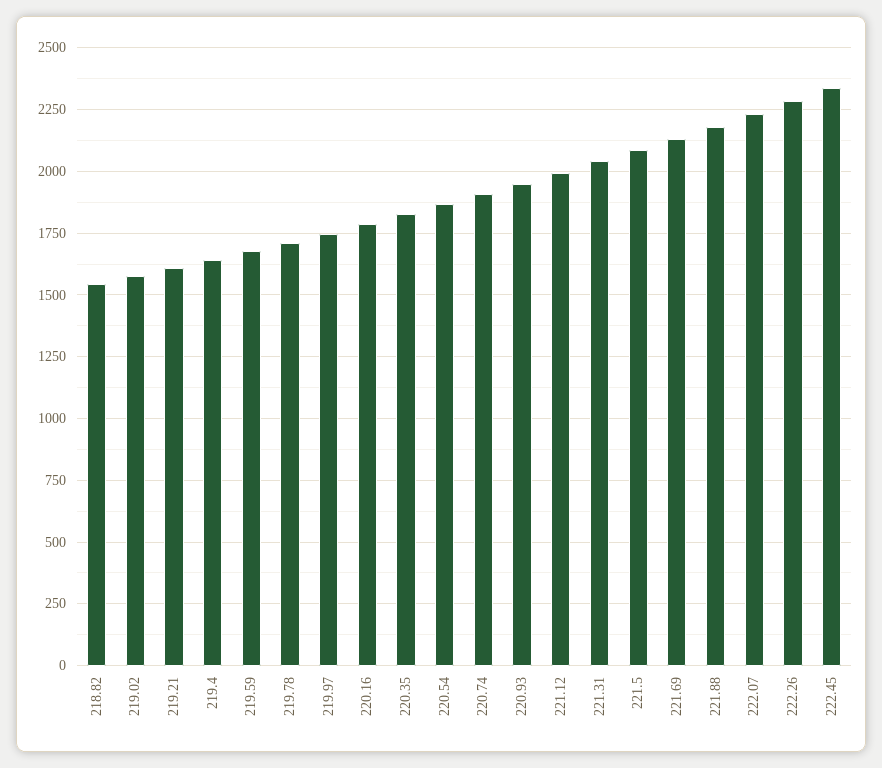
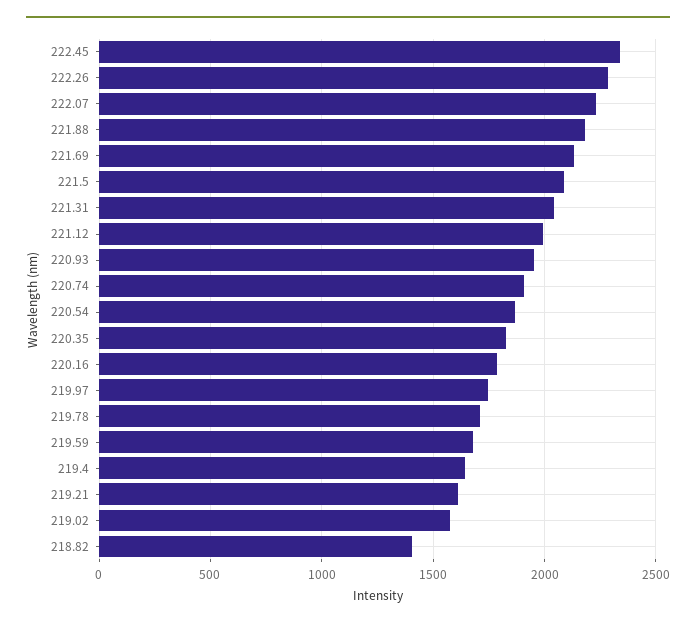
218.82: 1550 -> 1400

